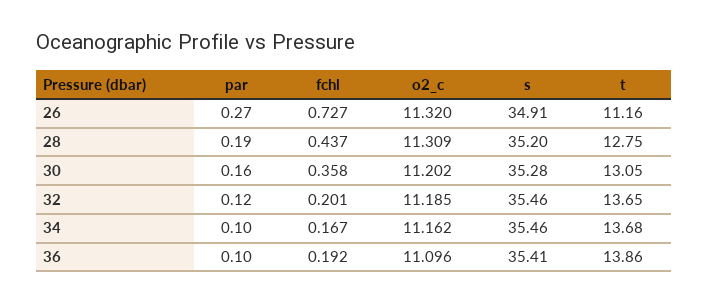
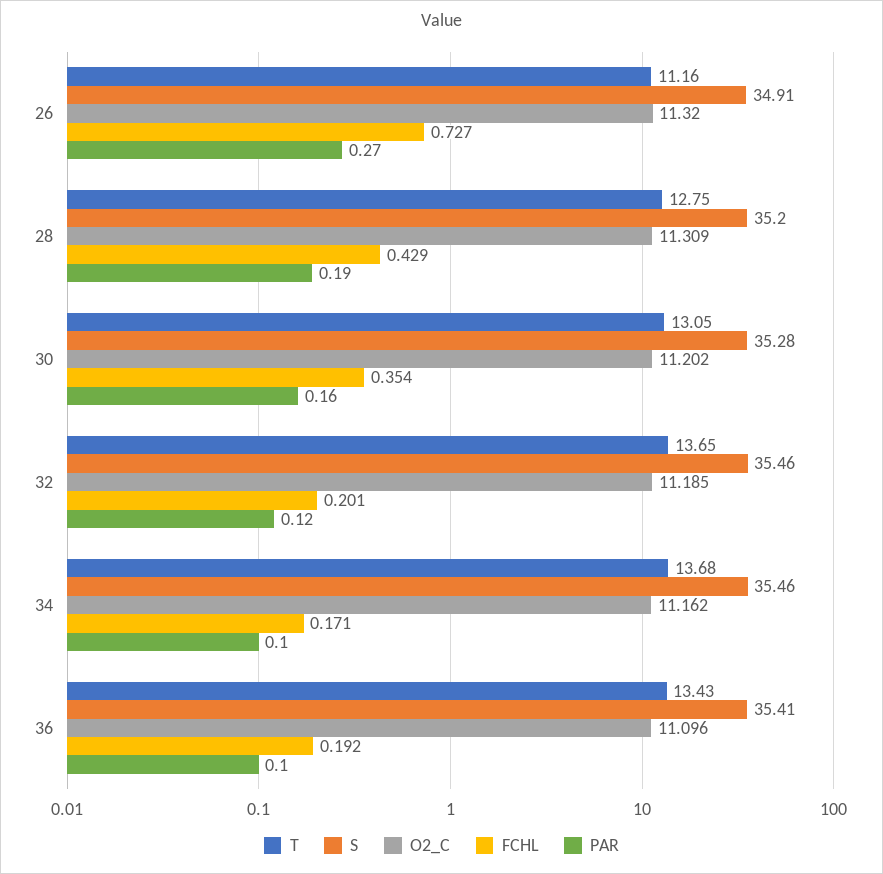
fchl, 28: 0.437 -> 0.429
fchl, 30: 0.358 -> 0.354
fchl, 34: 0.167 -> 0.171
t, 36: 13.86 -> 13.43

